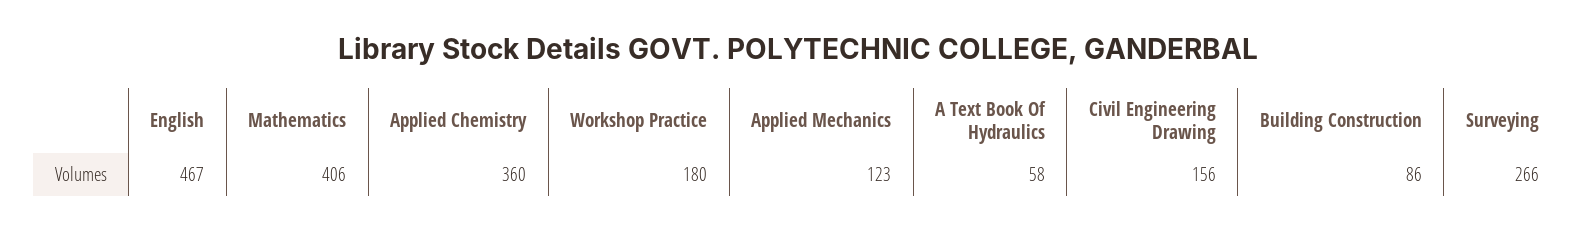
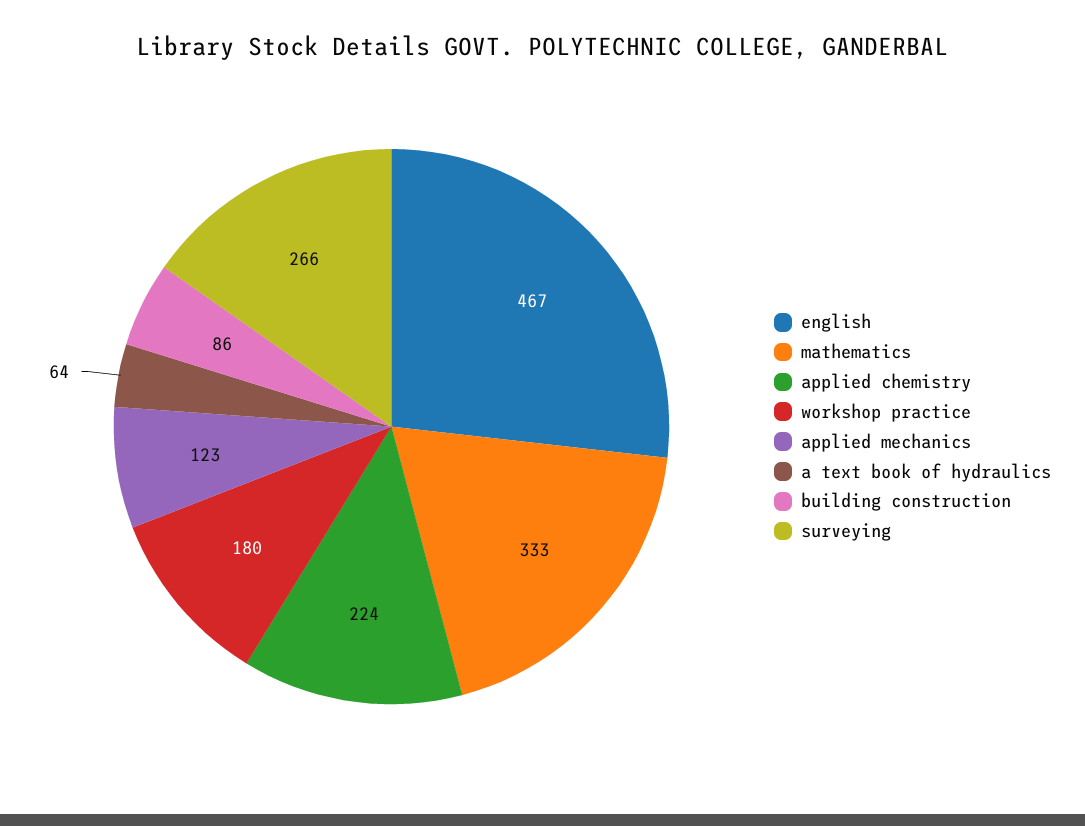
Mathematics: 406 -> 333
Applied Chemistry: 360 -> 224
A Text Book Of Hydraulics: 58 -> 64
Civil Engineering Drawing: 156 -> none

